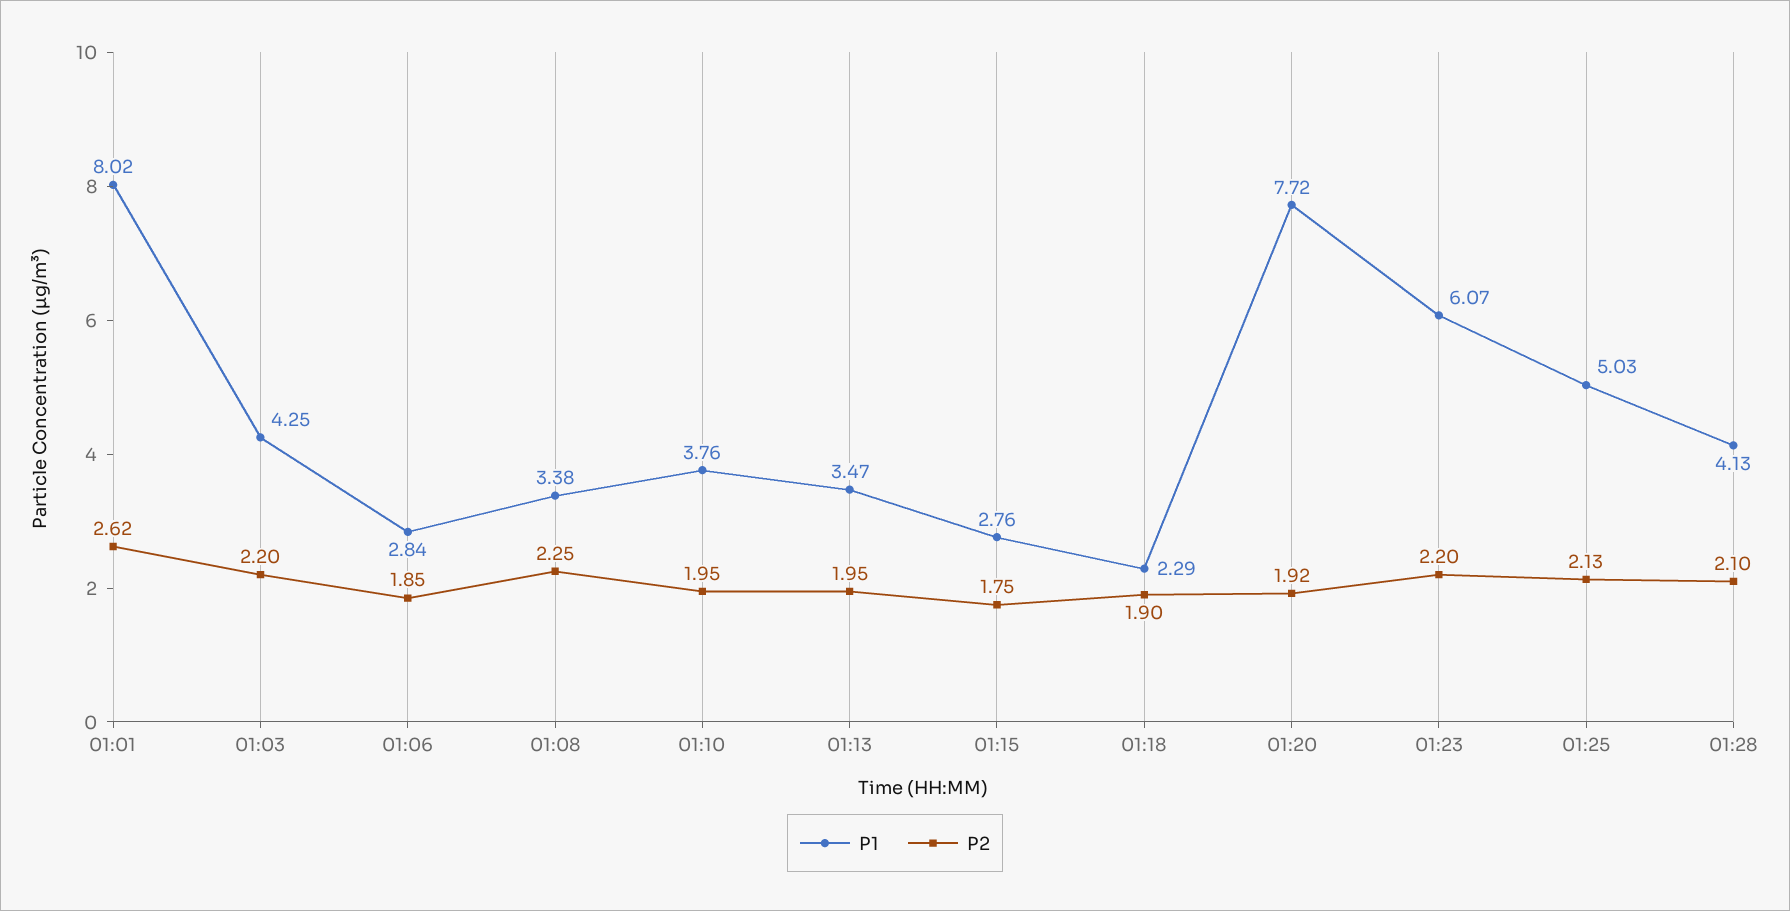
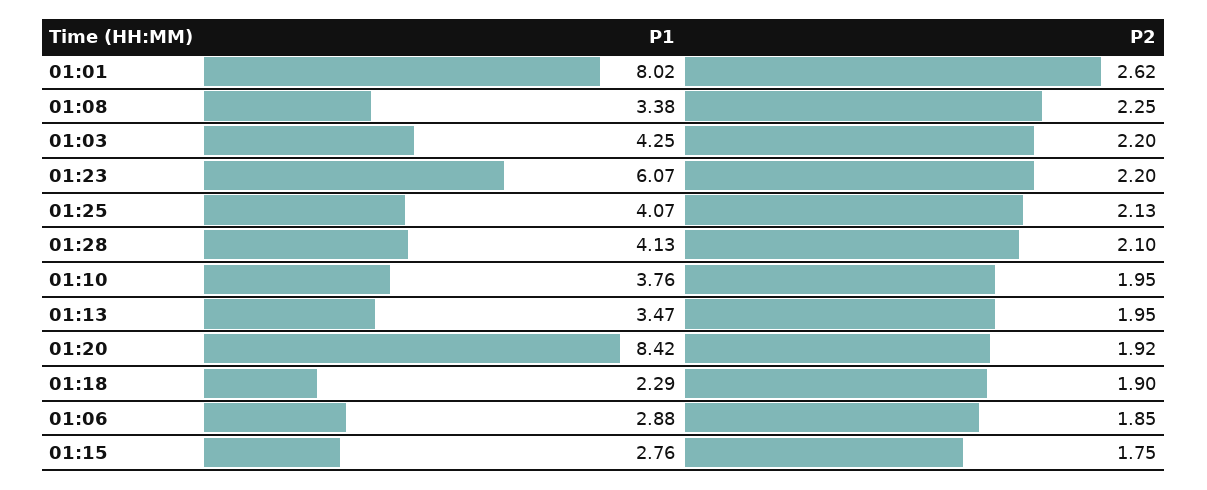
P1, 01:06: 2.84 -> 2.88
P1, 01:20: 7.72 -> 8.42
P1, 01:25: 5.03 -> 4.07

